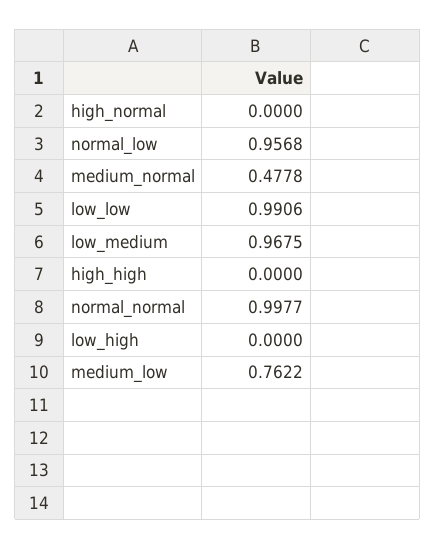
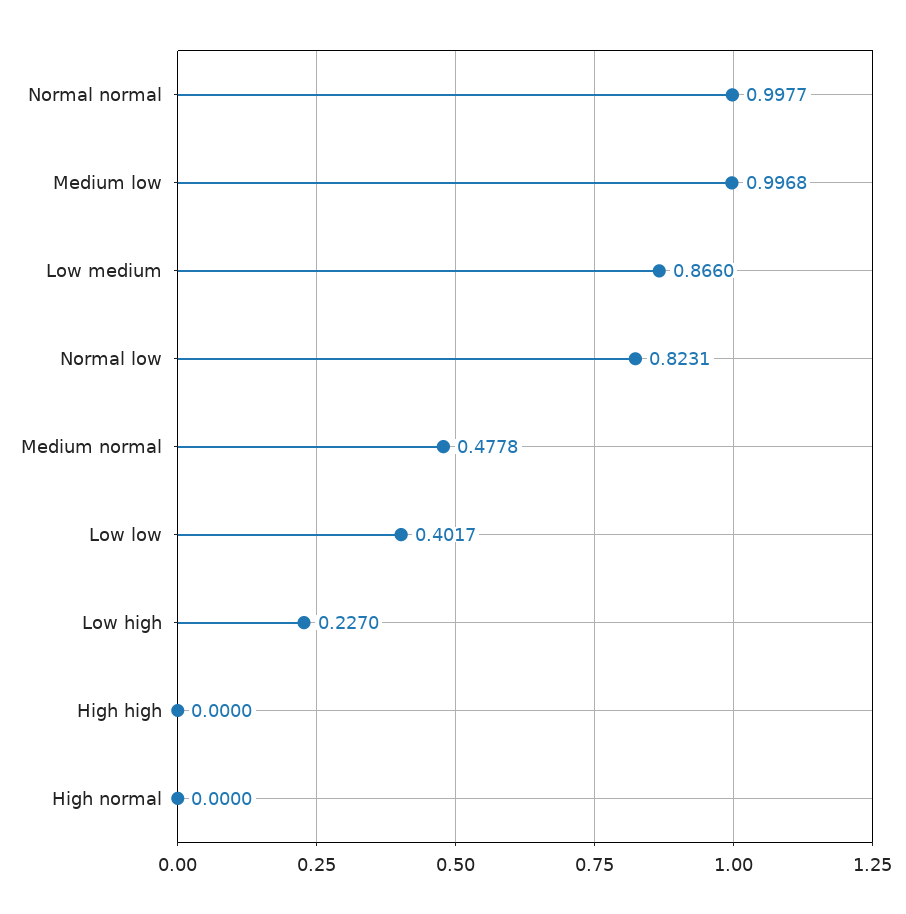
normal_low: 0.9568 -> 0.8231
low_low: 0.9906 -> 0.4017
low_medium: 0.9675 -> 0.866
low_high: 0 -> 0.227
medium_low: 0.7622 -> 0.9968

